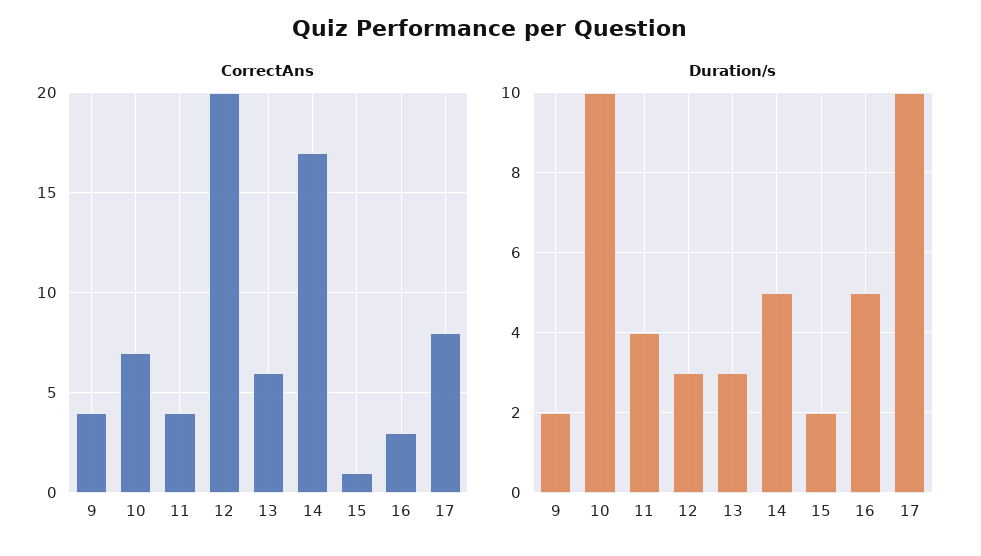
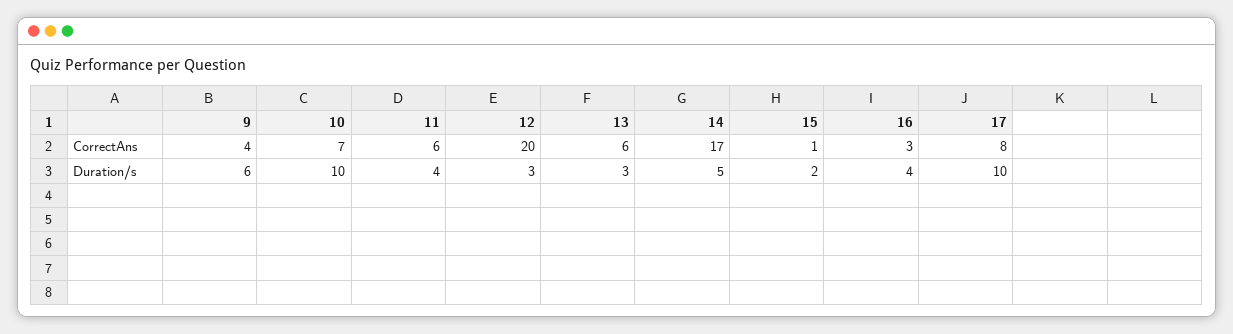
CorrectAns, 11: 4 -> 6
Duration/s, 9: 2 -> 6
Duration/s, 16: 5 -> 4

